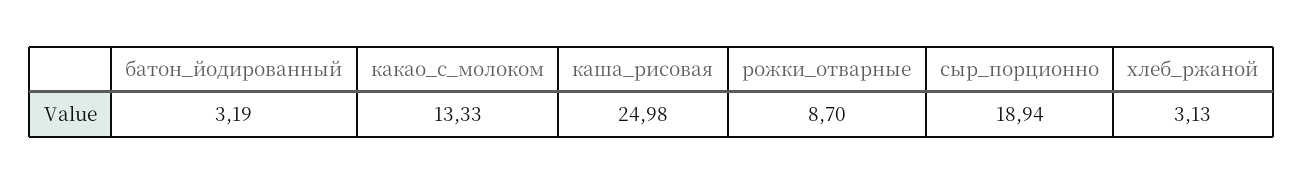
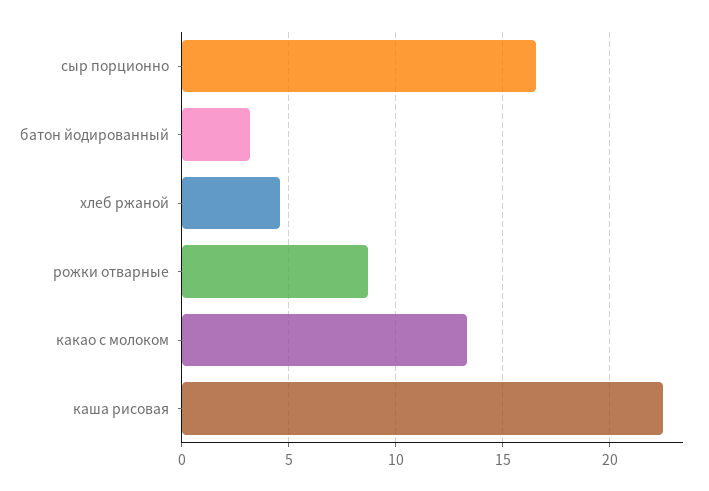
каша_рисовая: 24.98 -> 22.5
сыр_порционно: 18.94 -> 16.5
хлеб_ржаной: 3.13 -> 4.5

